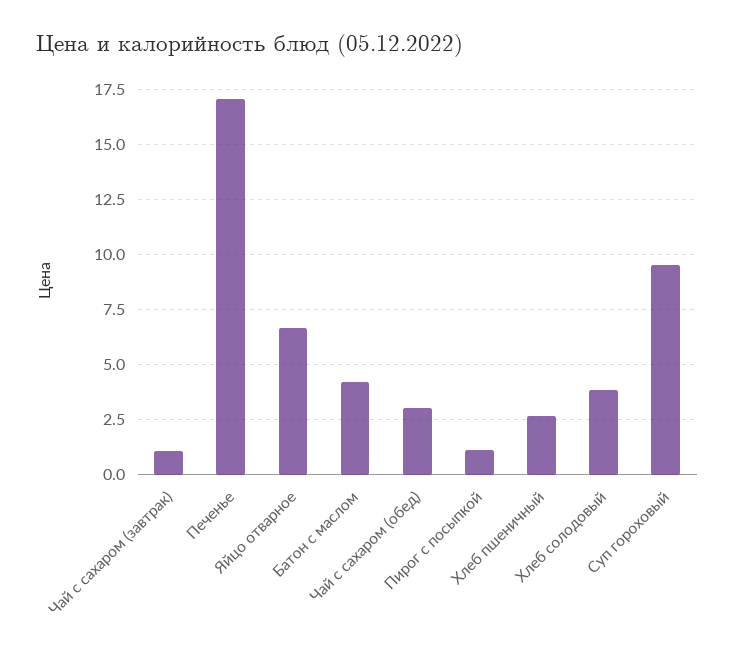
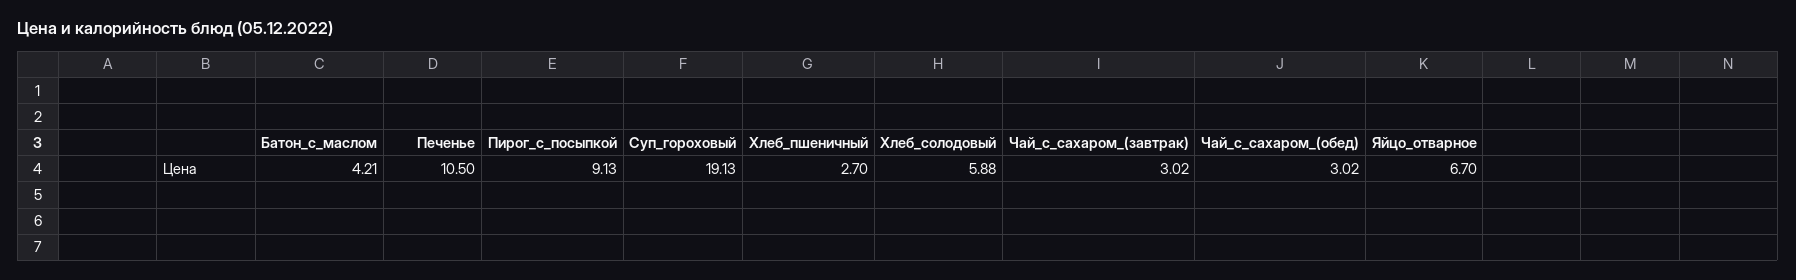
Чай с сахаром (завтрак): 1 -> 3.02
Печенье: 17 -> 10.5
Пирог с посыпкой: 1 -> 9.13
Хлеб солодовый: 4 -> 5.88
Суп гороховый: 9.5 -> 19.13

